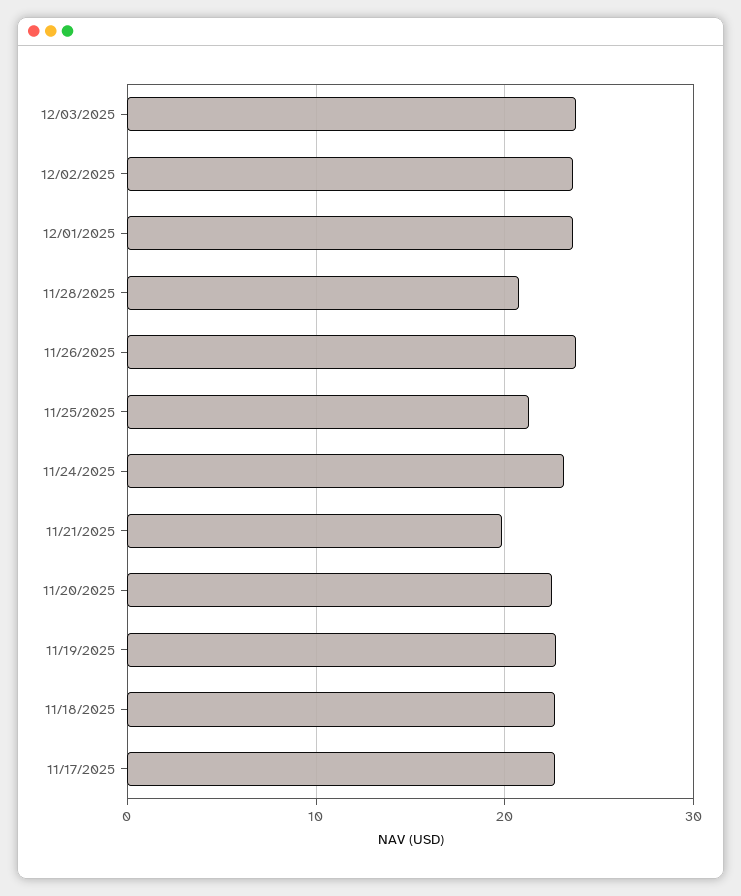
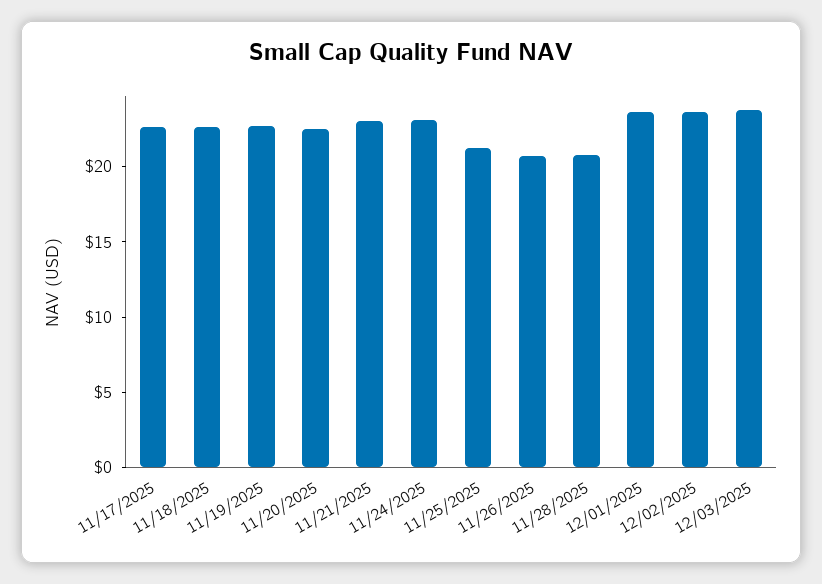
11/26/2025: 24 -> 21
11/21/2025: 20 -> 23

